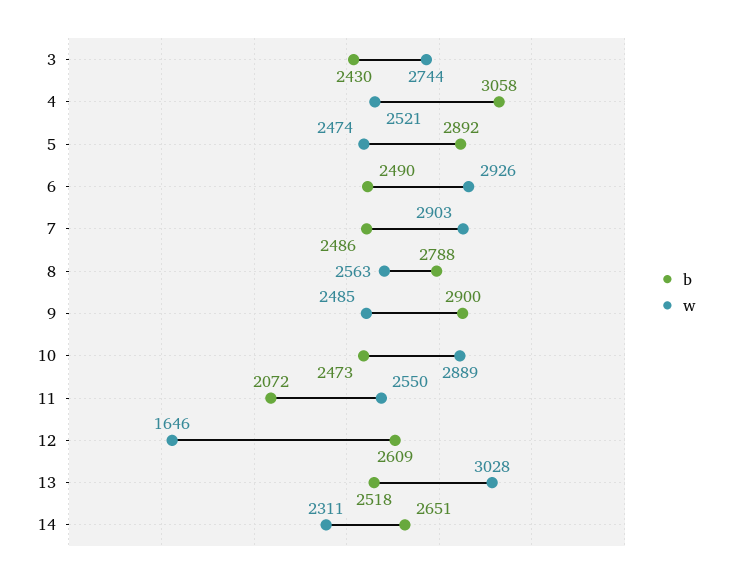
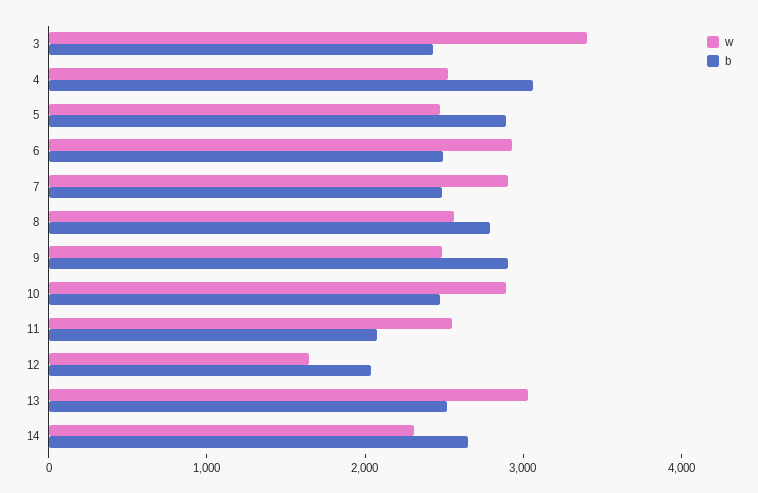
w, 3: 2744 -> 3400
b, 12: 2609 -> 2000

